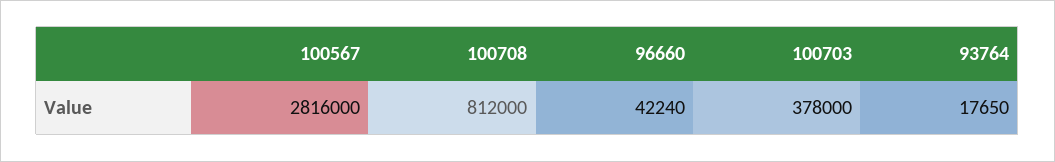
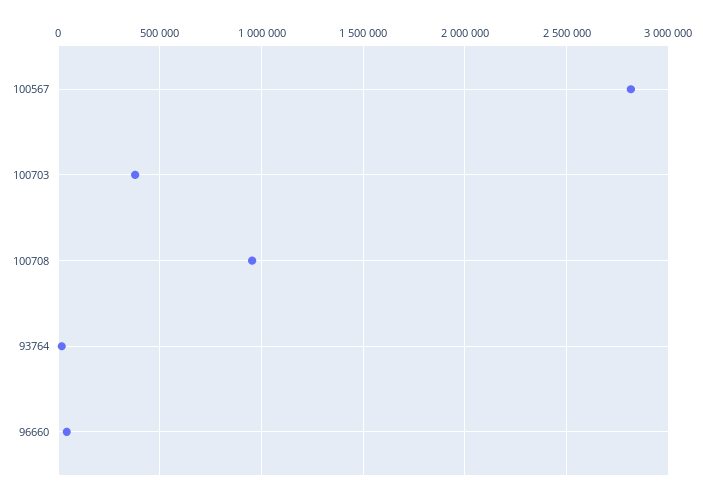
100708: 812000 -> 950000

